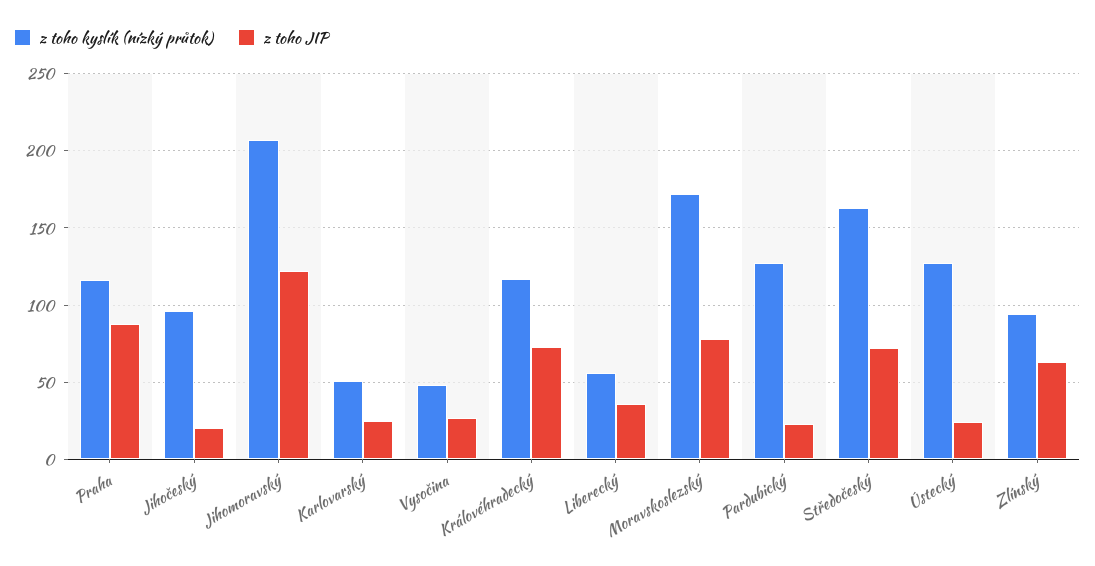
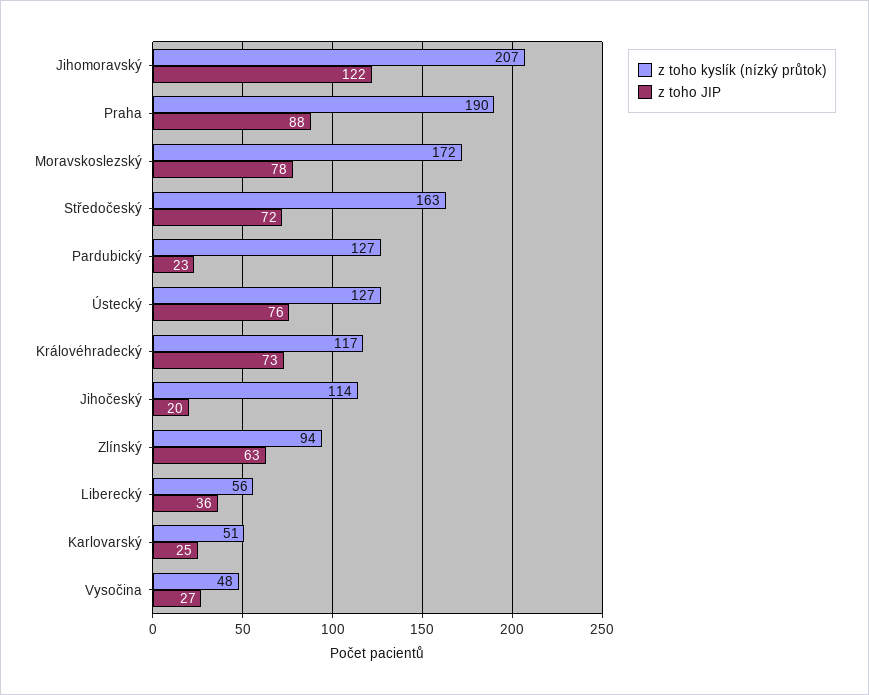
z toho kyslík (nízký průtok), Praha: 115 -> 190
z toho kyslík (nízký průtok), Jihočeský: 95 -> 114
z toho JIP, Ústecký: 25 -> 76

